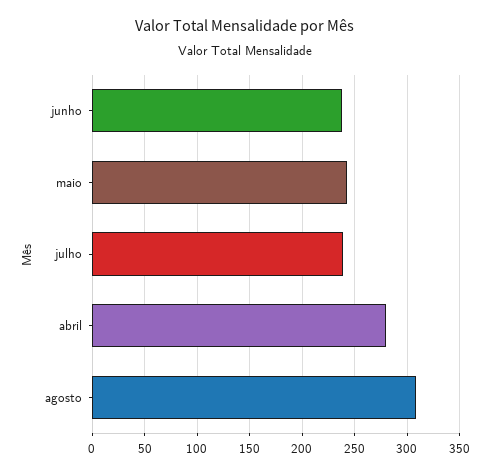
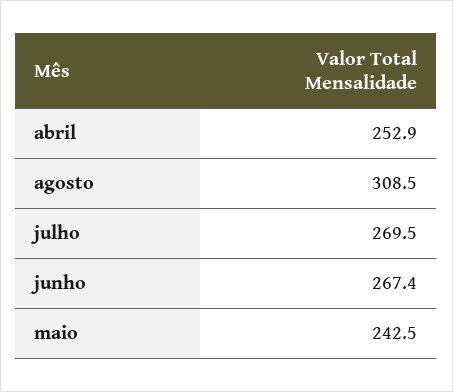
junho: 240 -> 267.4
julho: 240 -> 269.5
abril: 280 -> 252.9

